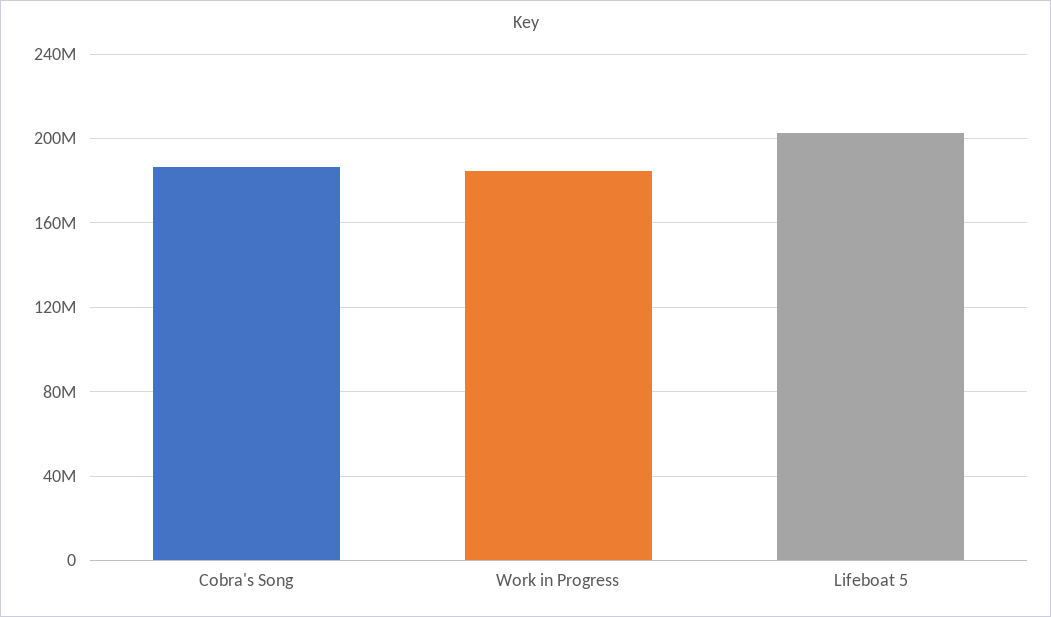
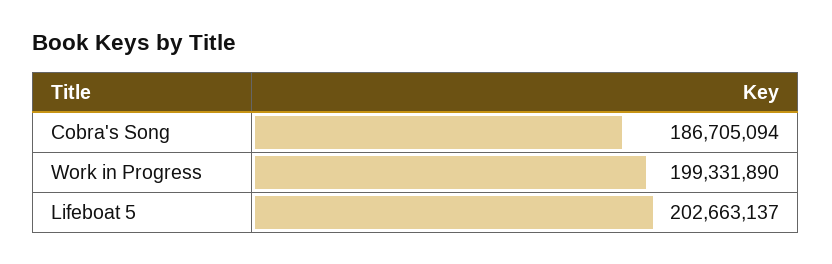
Work in Progress: 185000000 -> 199331890

